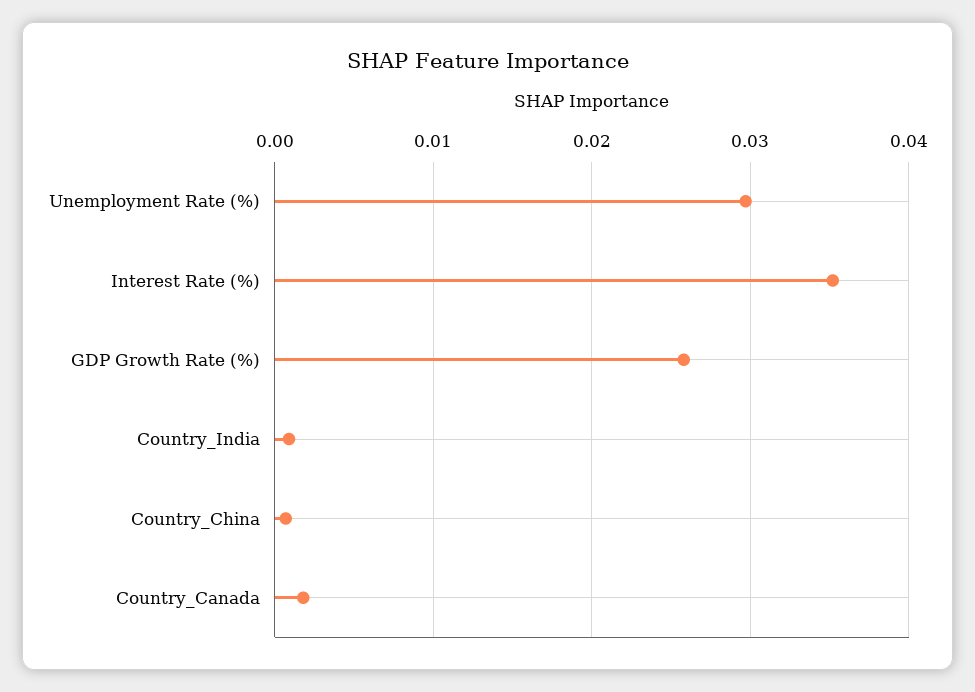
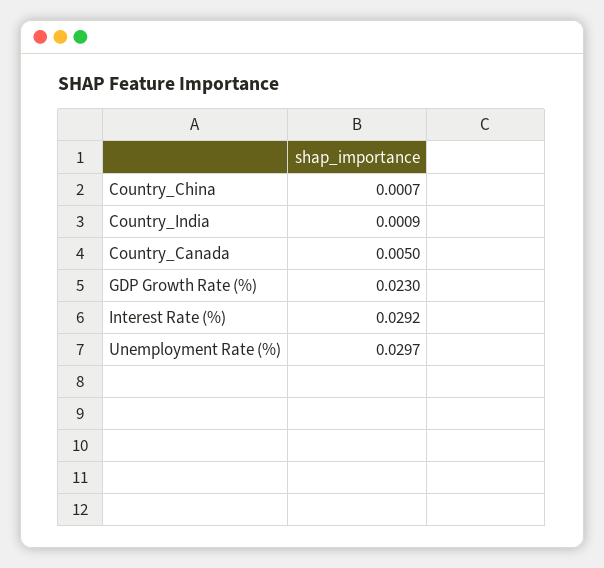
Interest Rate (%): 0.035 -> 0.0292
GDP Growth Rate (%): 0.026 -> 0.023
Country_Canada: 0.002 -> 0.005

